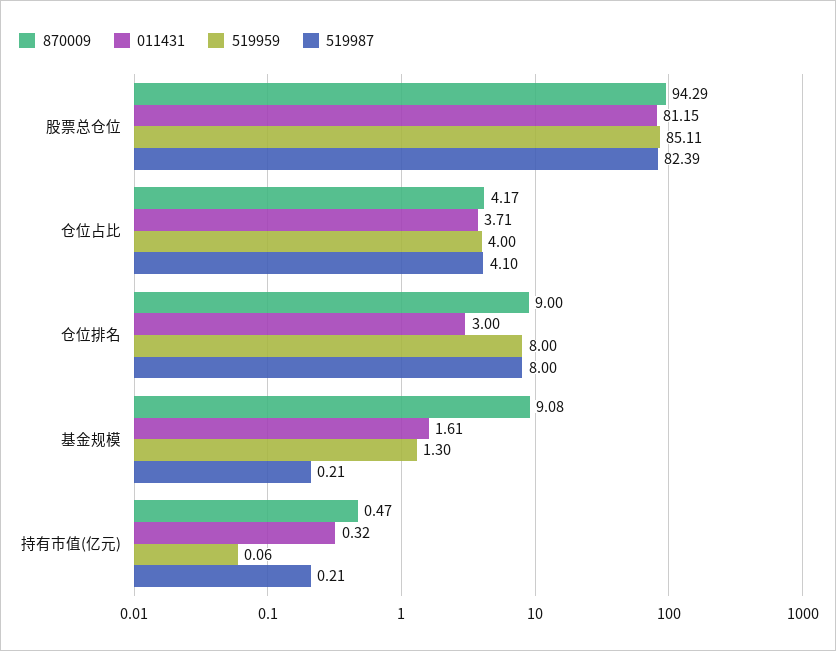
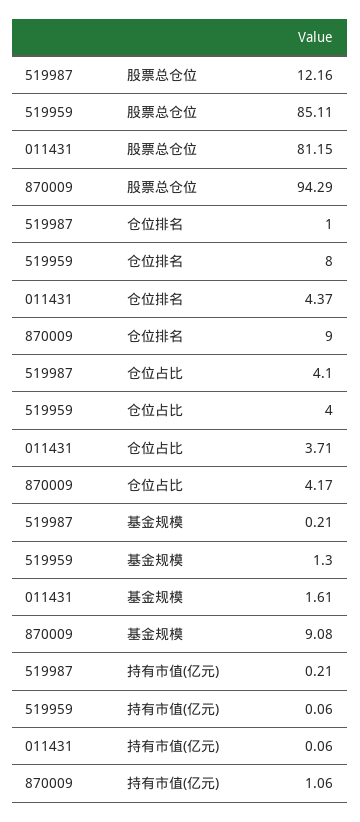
519987, 股票总仓位: 82.39 -> 12.16
011431, 仓位排名: 3 -> 4.37
519987, 仓位排名: 8 -> 1
870009, 持有市值(亿元): 0.47 -> 1.06
011431, 持有市值(亿元): 0.32 -> 0.06

